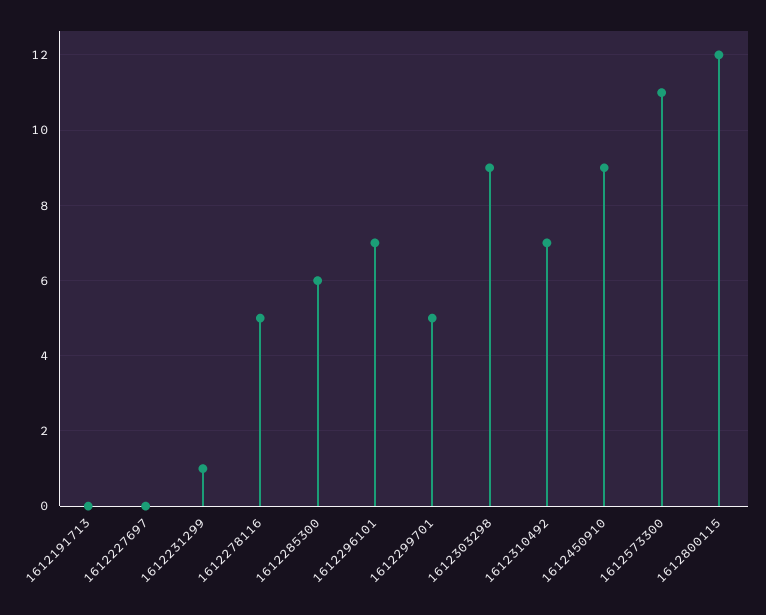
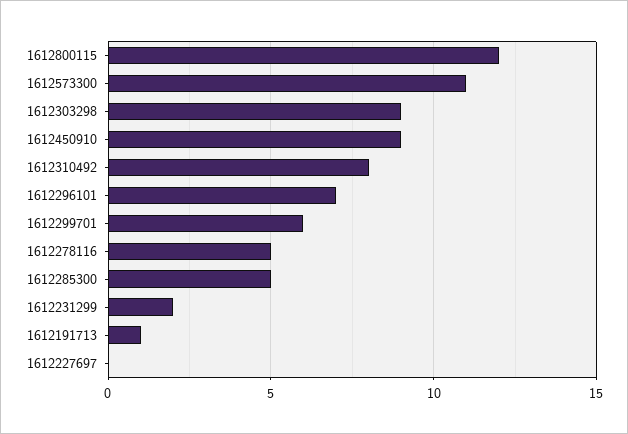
1612191713: 0 -> 1
1612231299: 1 -> 2
1612285300: 6 -> 5
1612299701: 5 -> 6
1612310492: 7 -> 8

